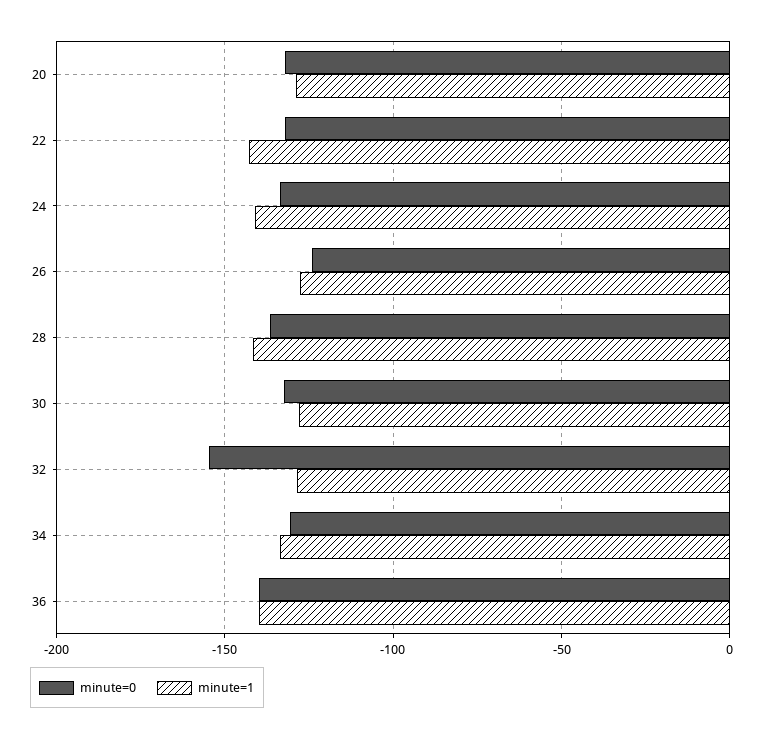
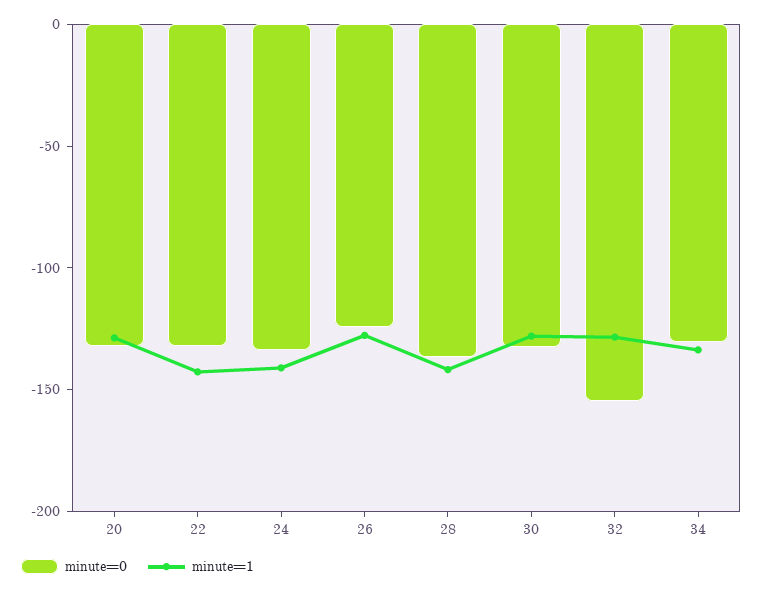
minute=0, 36: -140 -> none
minute=1, 36: -140 -> none

